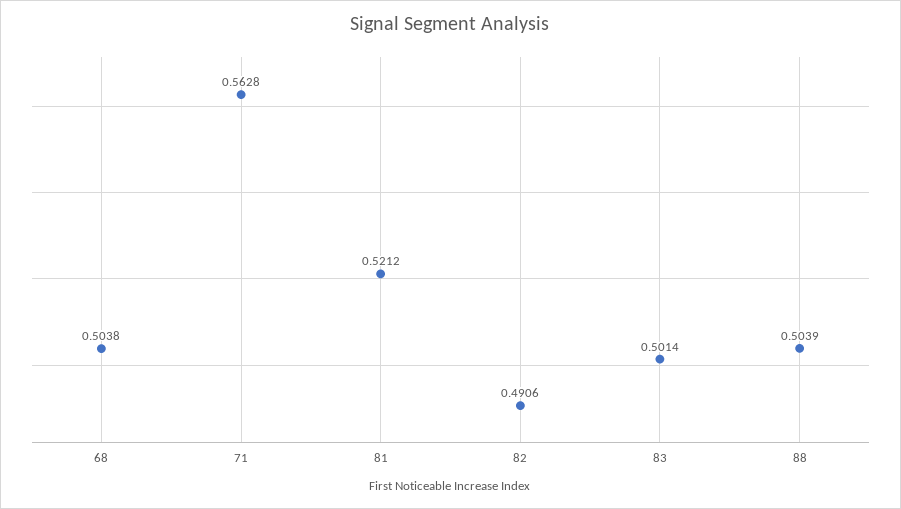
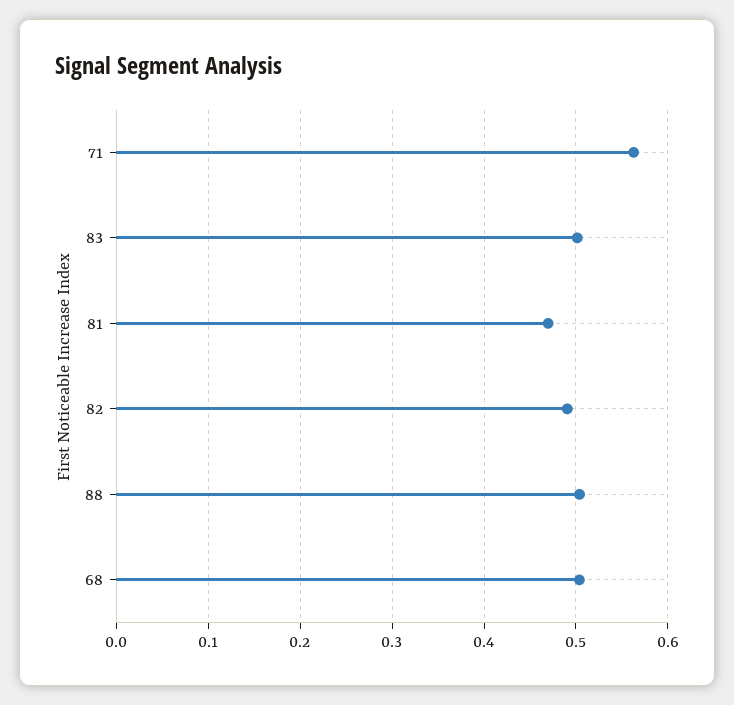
81: 0.5212 -> 0.47

